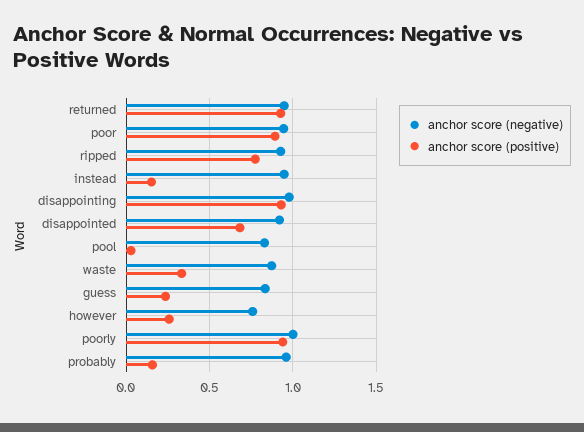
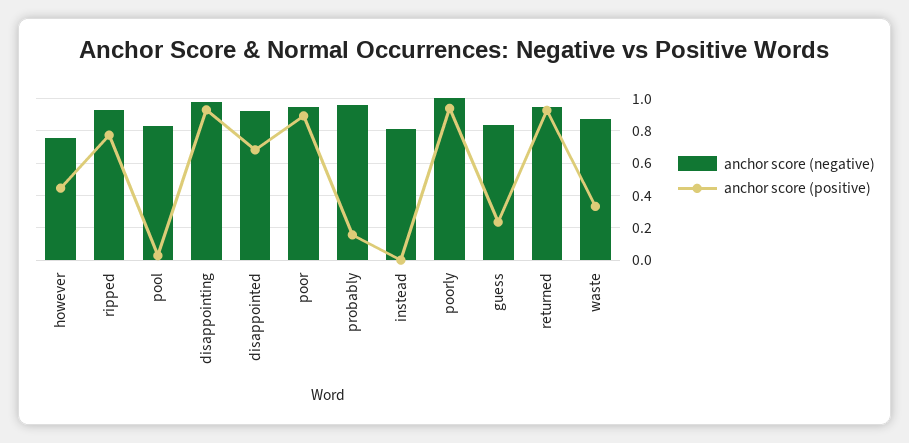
anchor score (negative), instead: 0.95 -> 0.8
anchor score (positive), instead: 0.15 -> 0
anchor score (positive), however: 0.25 -> 0.45

